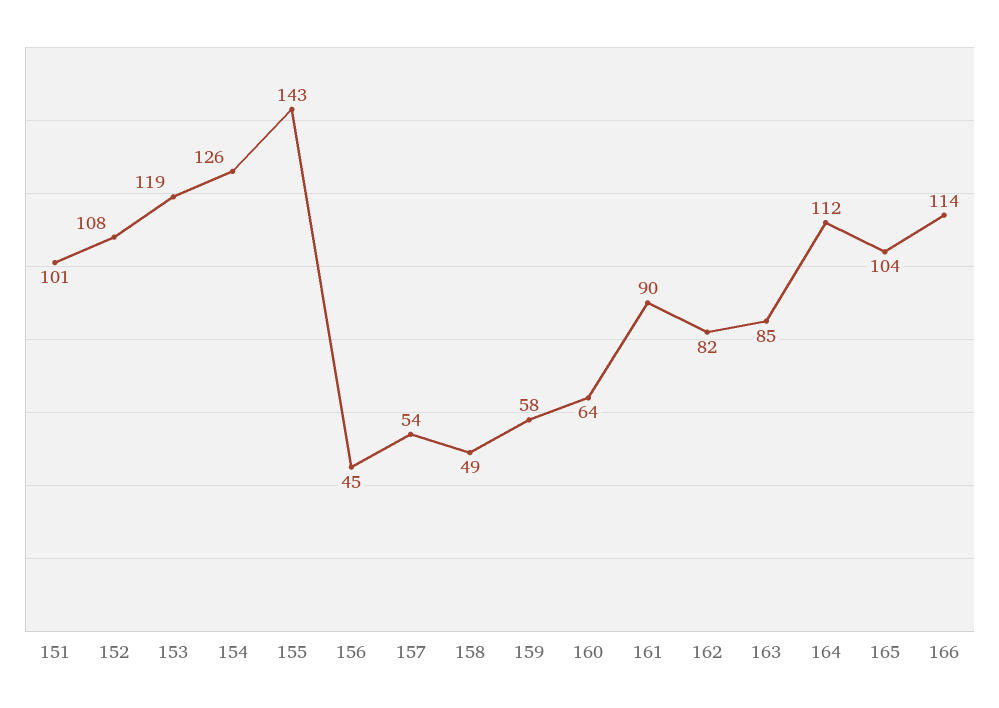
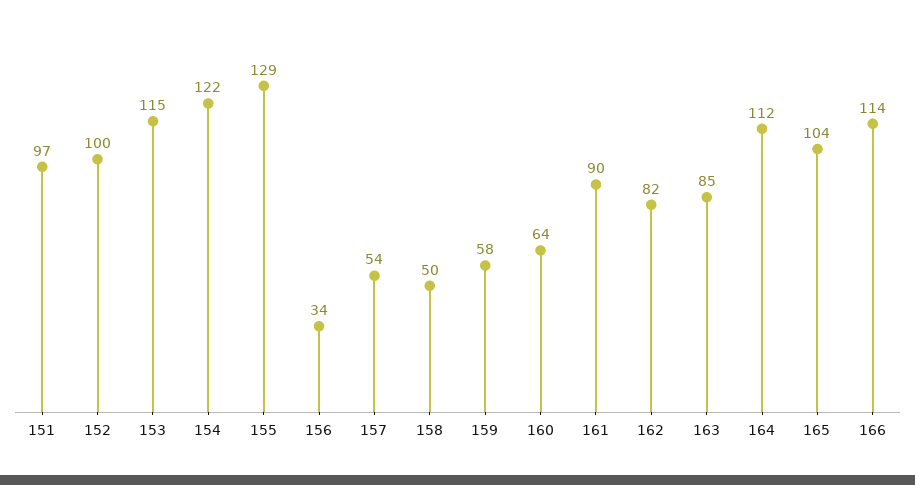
151: 101 -> 97
152: 108 -> 100
153: 119 -> 115
154: 126 -> 122
155: 143 -> 129
156: 45 -> 34
158: 49 -> 50

